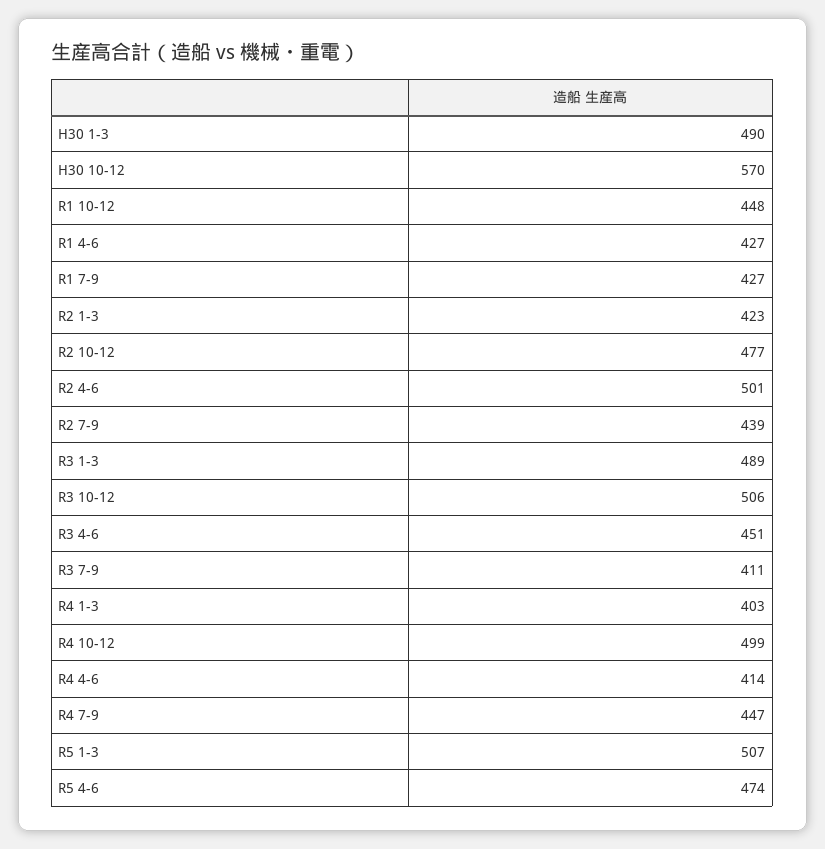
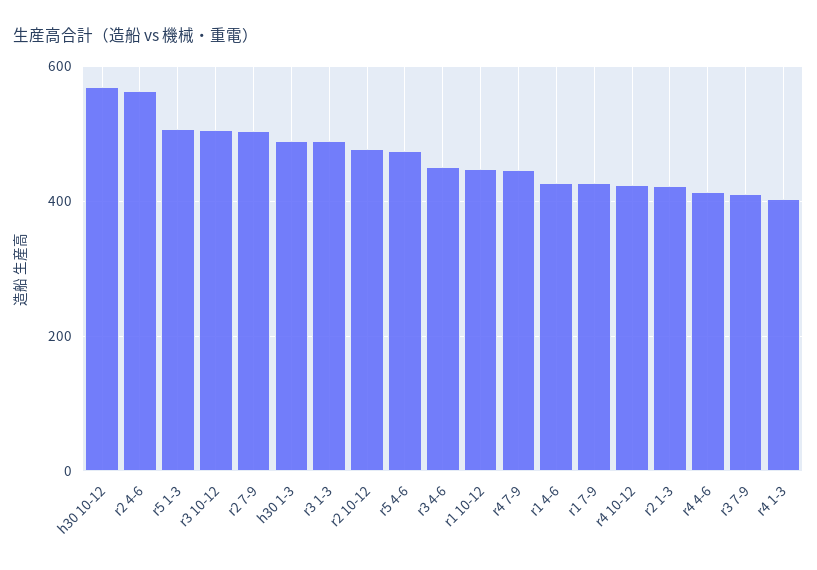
R2 4-6: 501 -> 560
R2 7-9: 439 -> 500
R4 10-12: 499 -> 420

